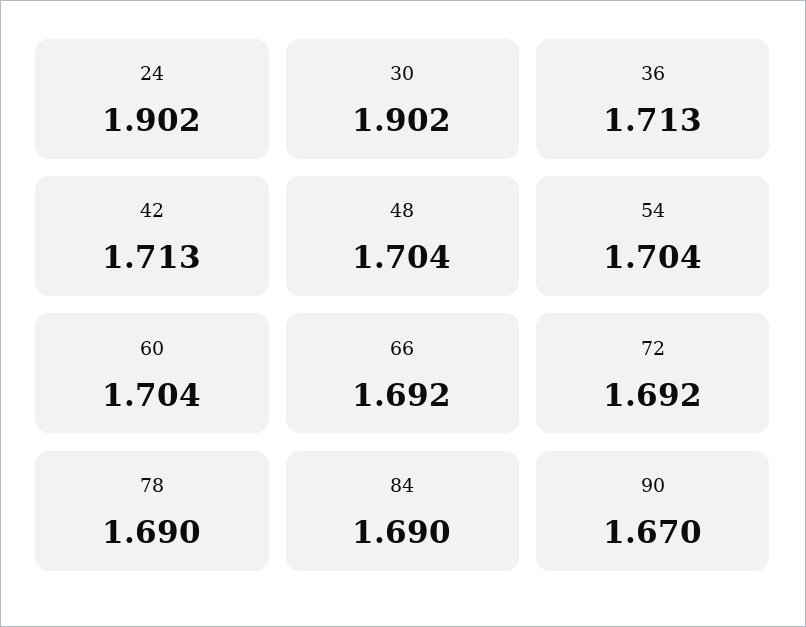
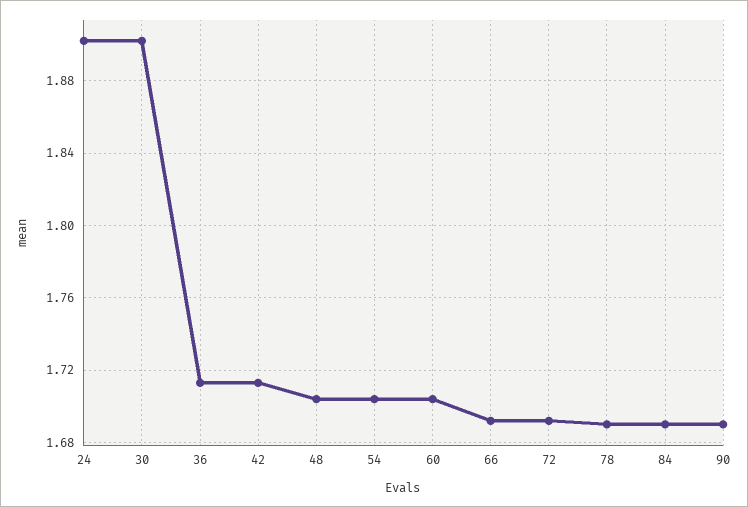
90: 1.67 -> 1.69

